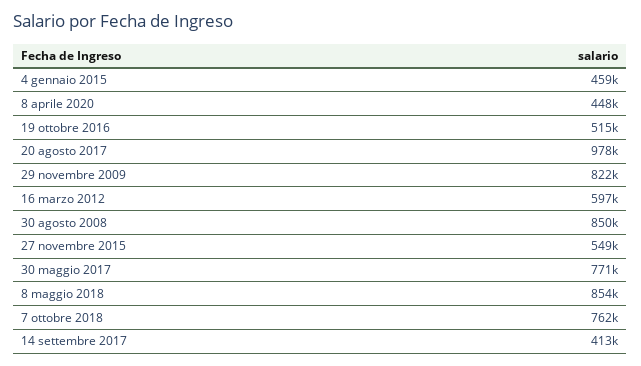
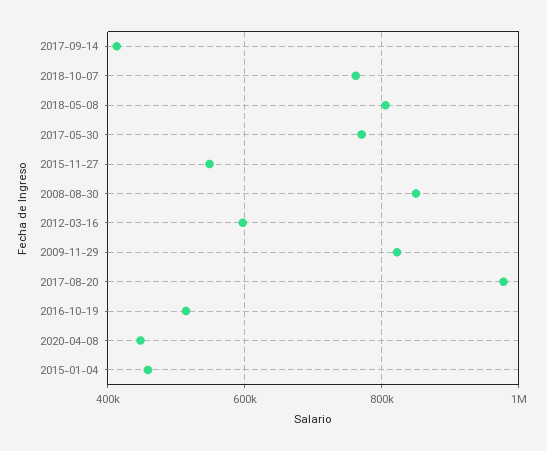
8 maggio 2018: 854000 -> 800000

